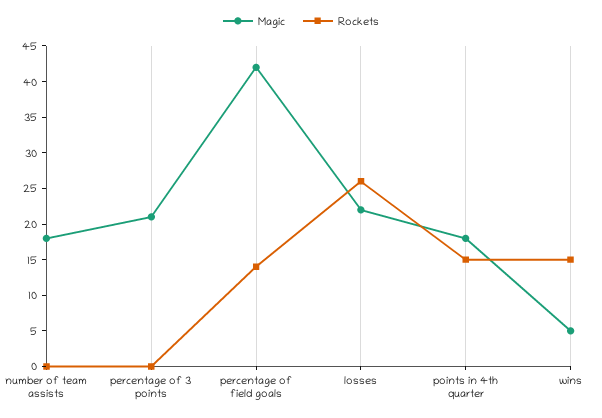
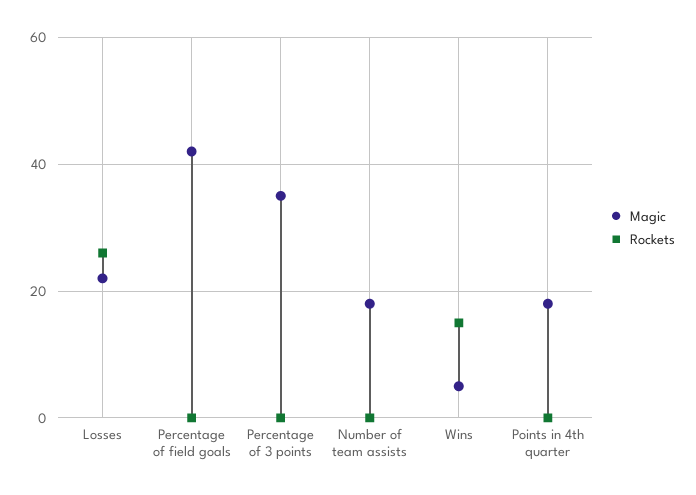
Magic, percentage of 3 points: 20 -> 35
Rockets, percentage of field goals: 15 -> 0
Rockets, points in 4th quarter: 15 -> 0

